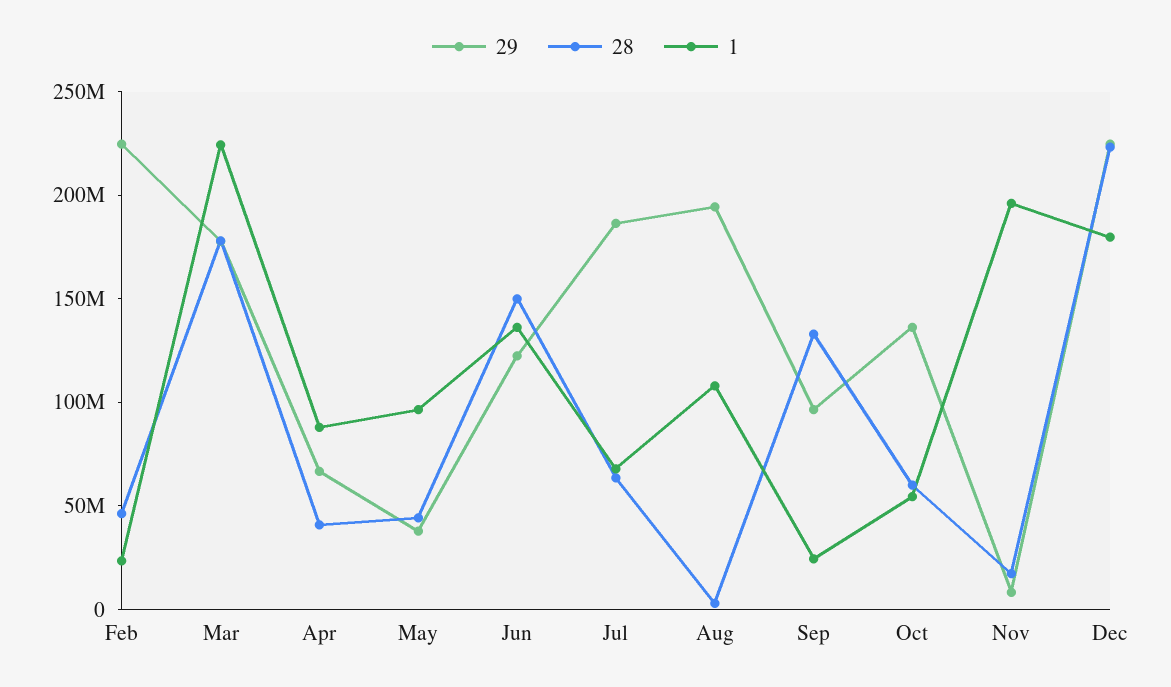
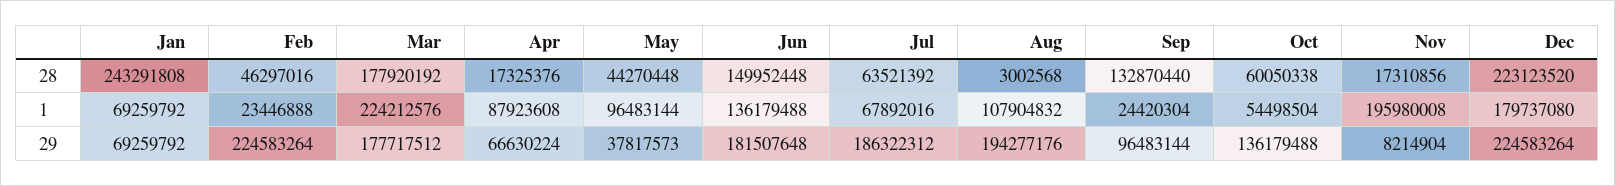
28, Apr: 40000000 -> 17325376
29, Jun: 120000000 -> 181507648
28, Jan: none -> 243291808
1, Jan: none -> 69259792
29, Jan: none -> 69259792

